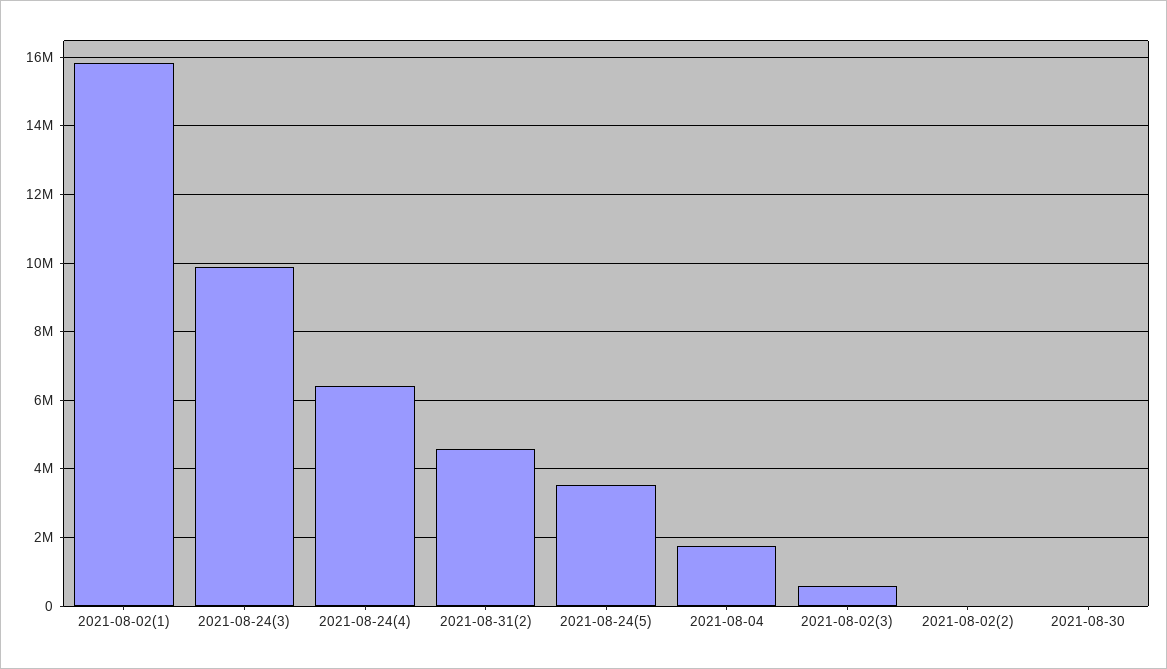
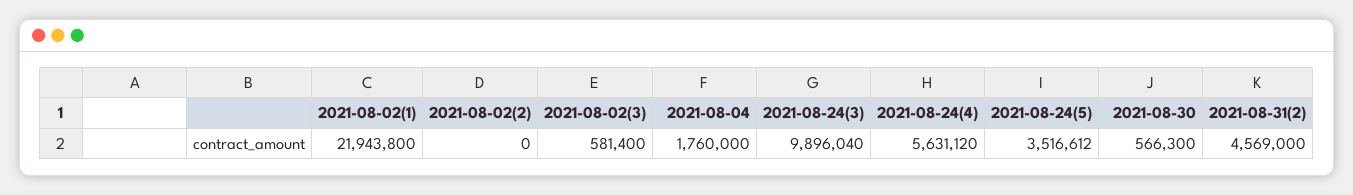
2021-08-02(1): 15800000 -> 21943800
2021-08-24(4): 6400000 -> 5631120
2021-08-30: 0 -> 566300

